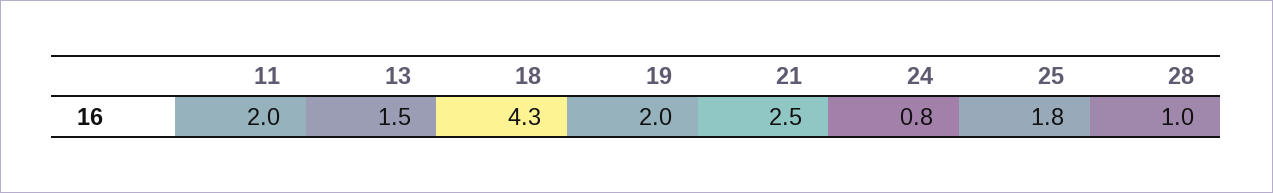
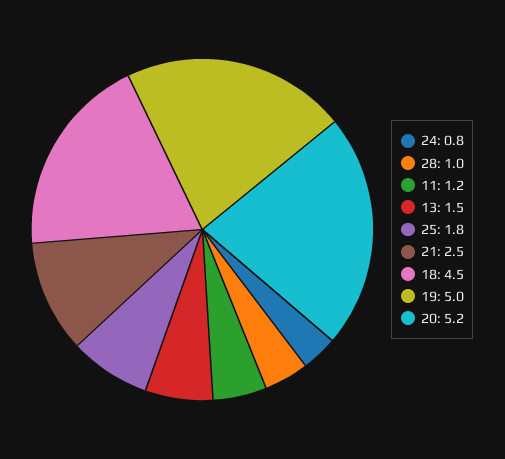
11: 2 -> 1.2
18: 4.3 -> 4.5
19: 2 -> 5
20: none -> 5.2

